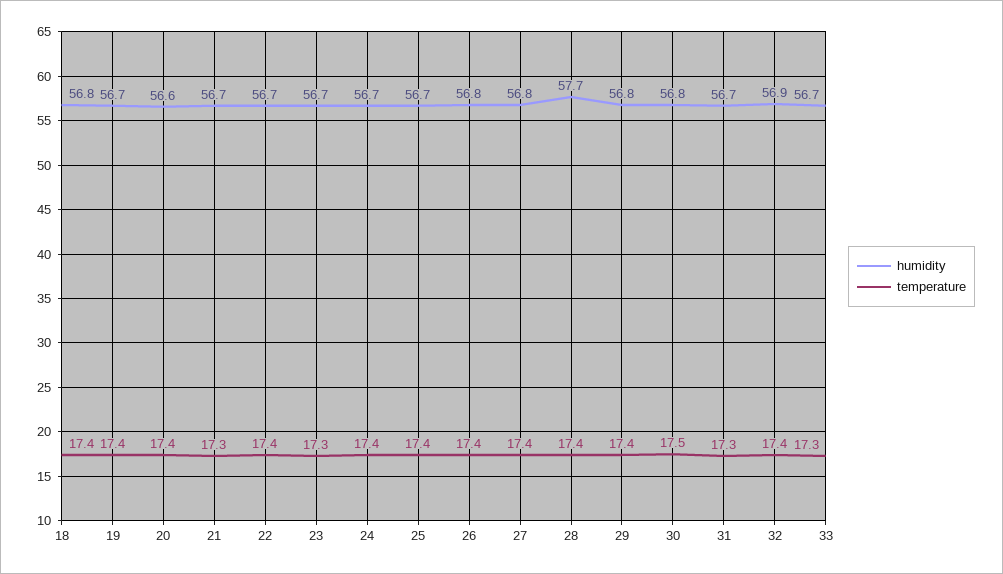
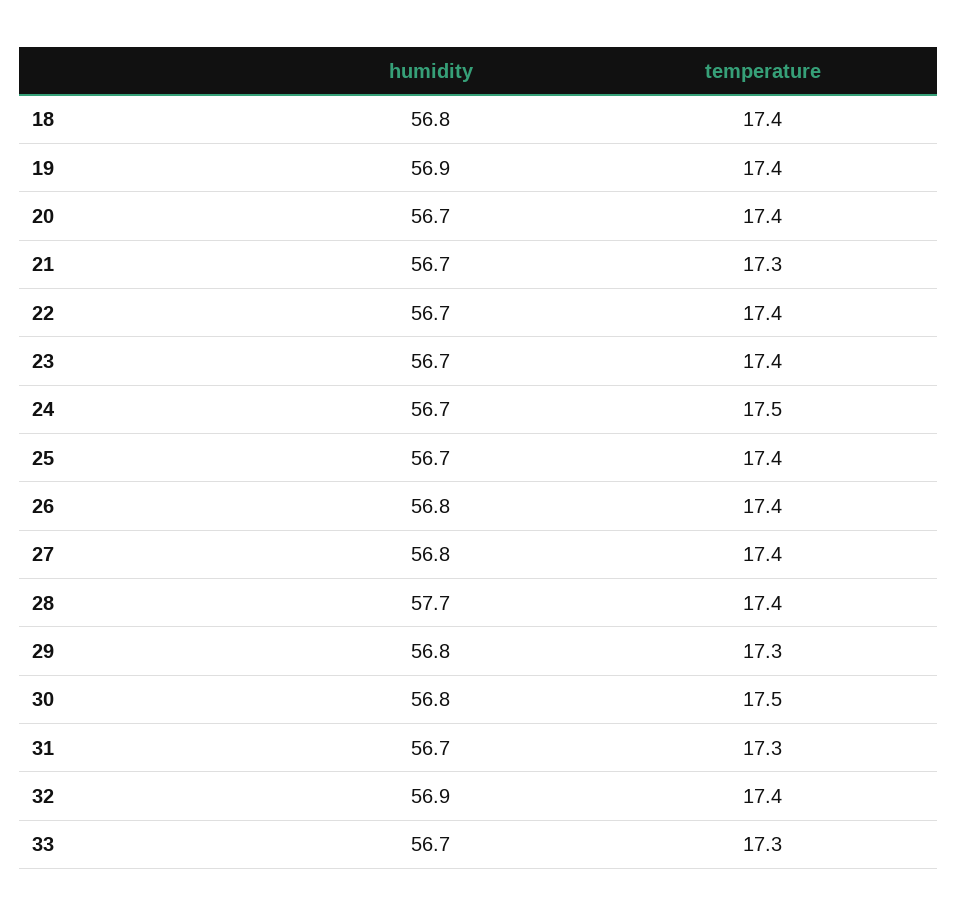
humidity, 19: 56.7 -> 56.9
humidity, 20: 56.6 -> 56.7
temperature, 23: 17.3 -> 17.4
temperature, 24: 17.4 -> 17.5
temperature, 29: 17.4 -> 17.3

